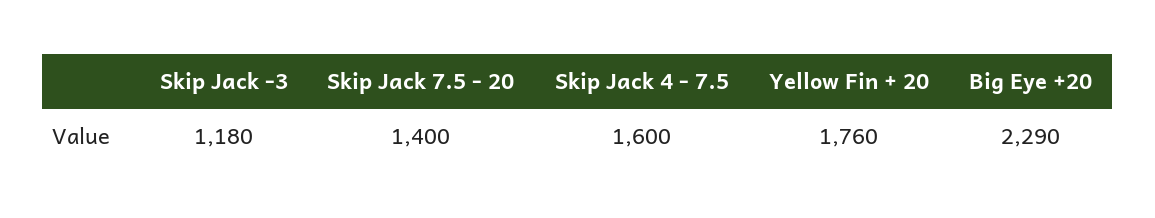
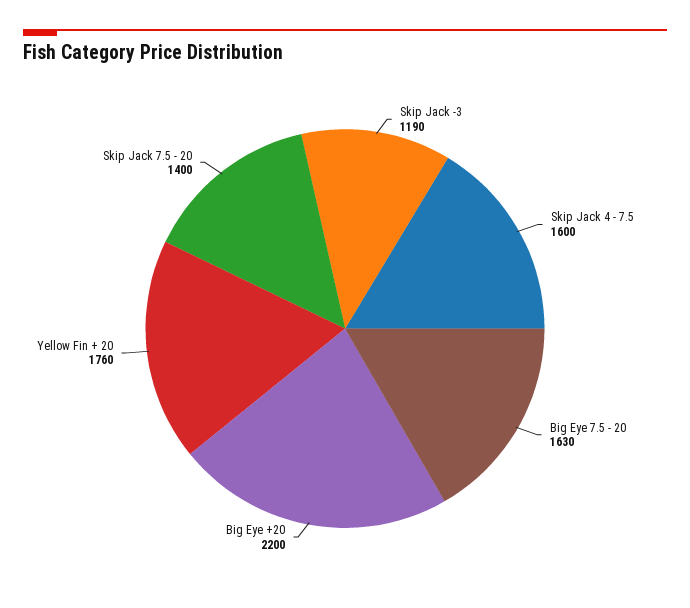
Skip Jack -3: 1180 -> 1190
Big Eye +20: 2290 -> 2200
Big Eye 7.5 - 20: none -> 1630

